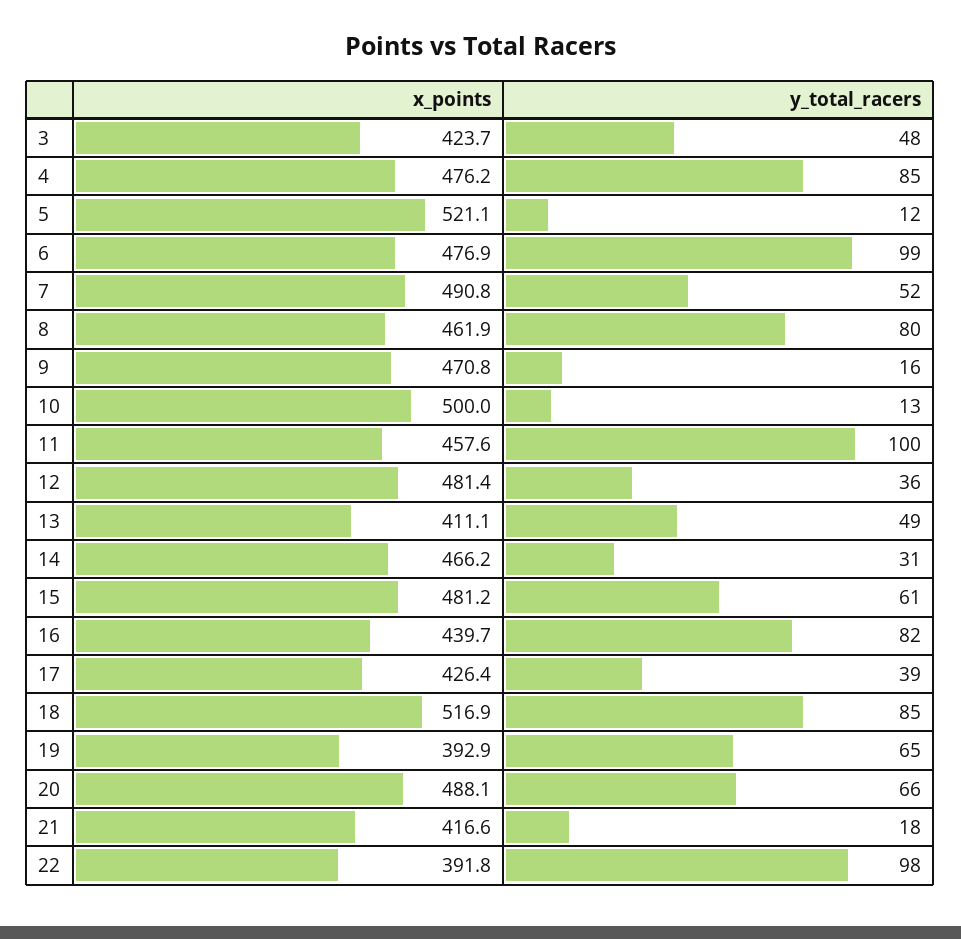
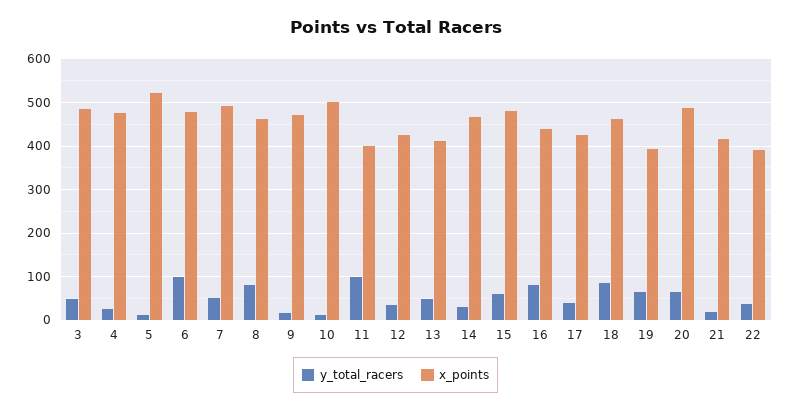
x_points, 3: 423.7 -> 480
y_total_racers, 4: 85 -> 20
x_points, 11: 457.6 -> 400
x_points, 12: 481.4 -> 420
x_points, 18: 516.9 -> 460
y_total_racers, 22: 98 -> 40

